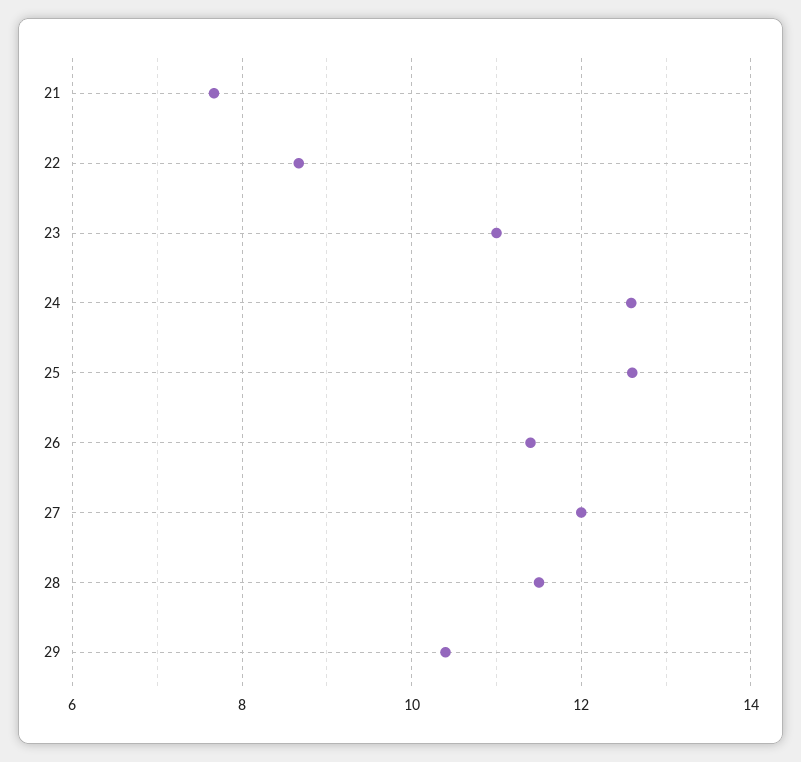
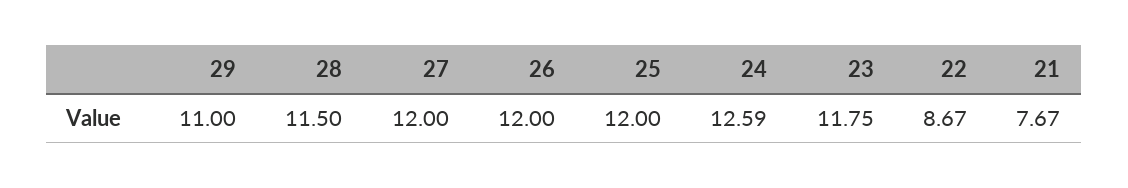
23: 11 -> 11.75
25: 12.6 -> 12
26: 11.4 -> 12
29: 10.4 -> 11

